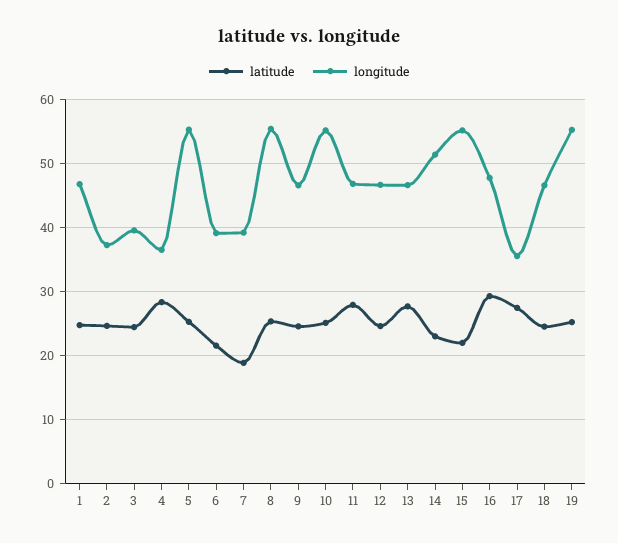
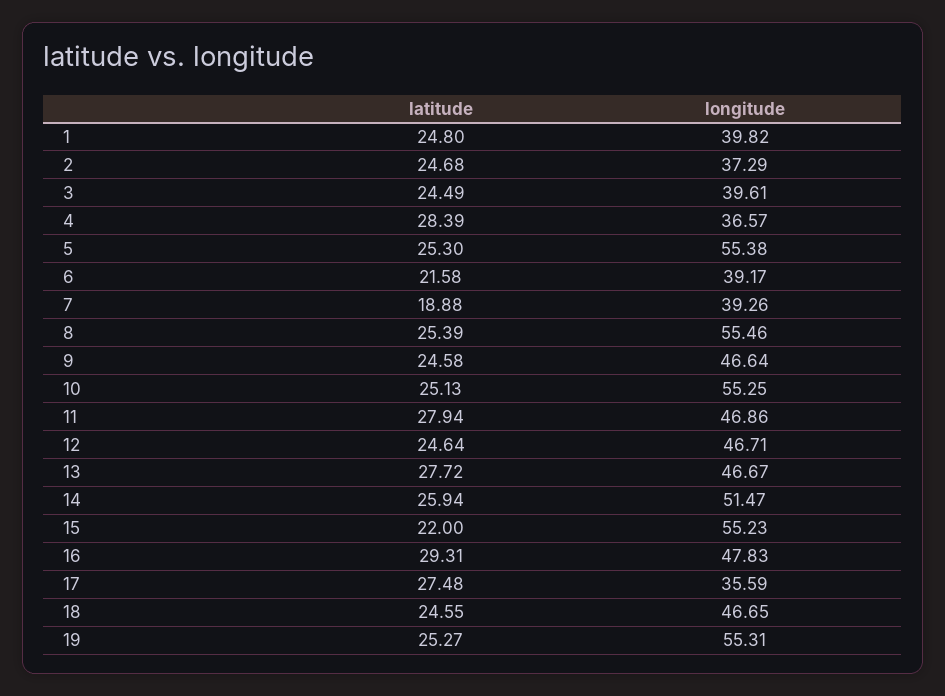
longitude, 1: 47 -> 39.82
latitude, 14: 23 -> 25.94

